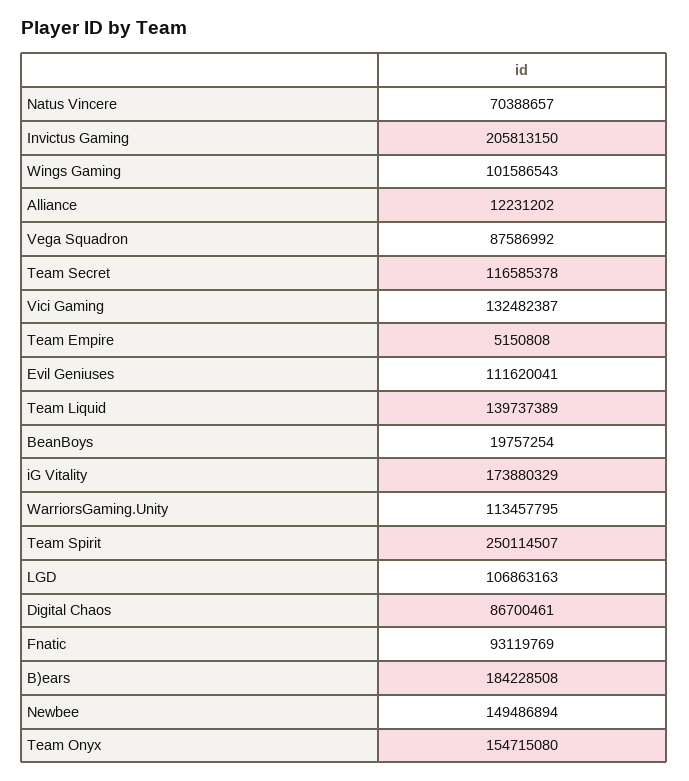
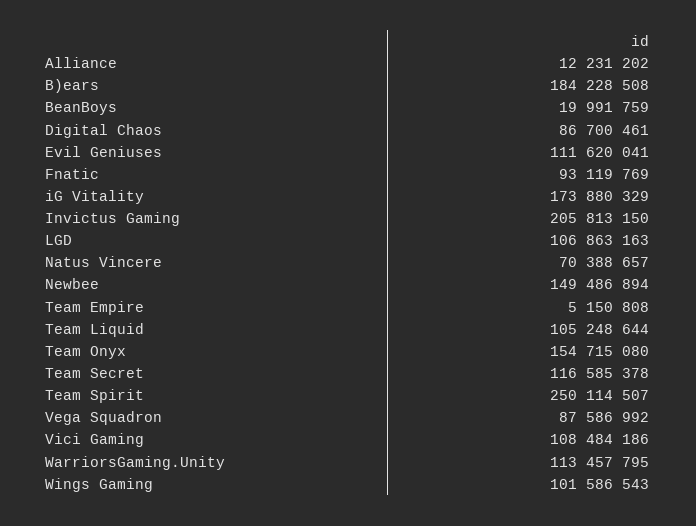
Vici Gaming: 132482387 -> 108484186
Team Liquid: 139737389 -> 105248644
BeanBoys: 19757254 -> 19991759

